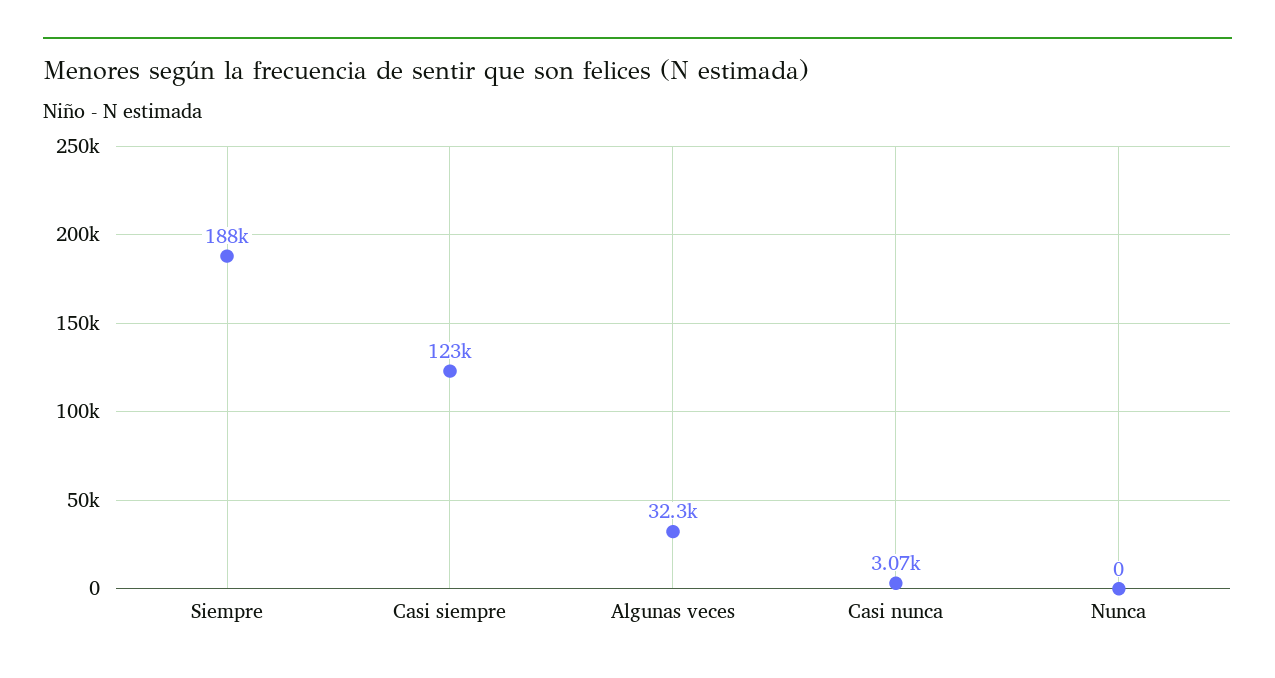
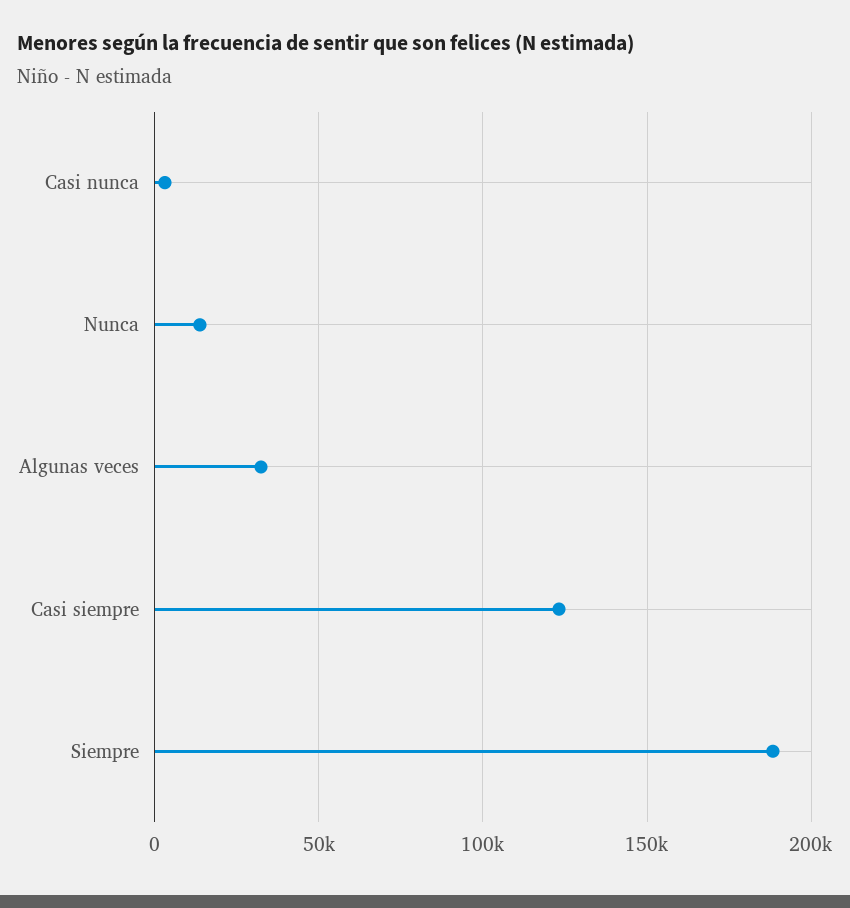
Nunca: 0 -> 15000

